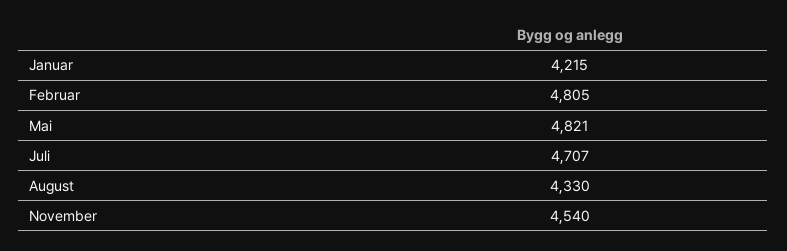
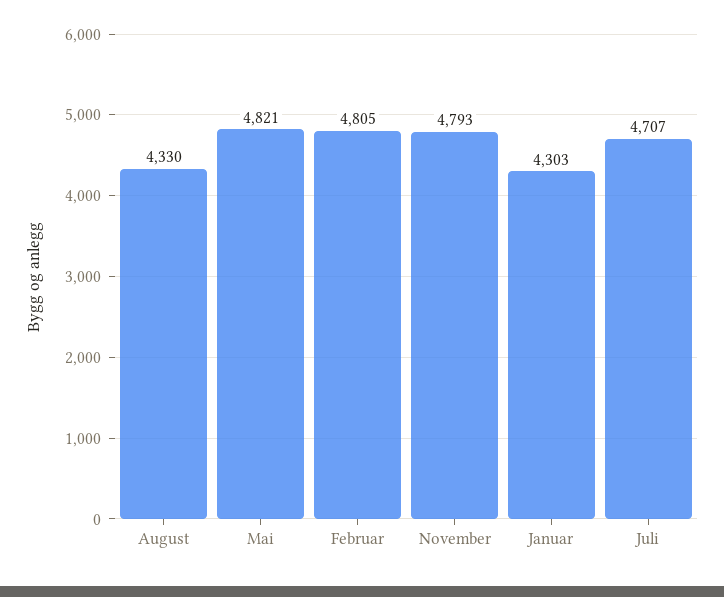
Januar: 4215 -> 4303
November: 4540 -> 4793

